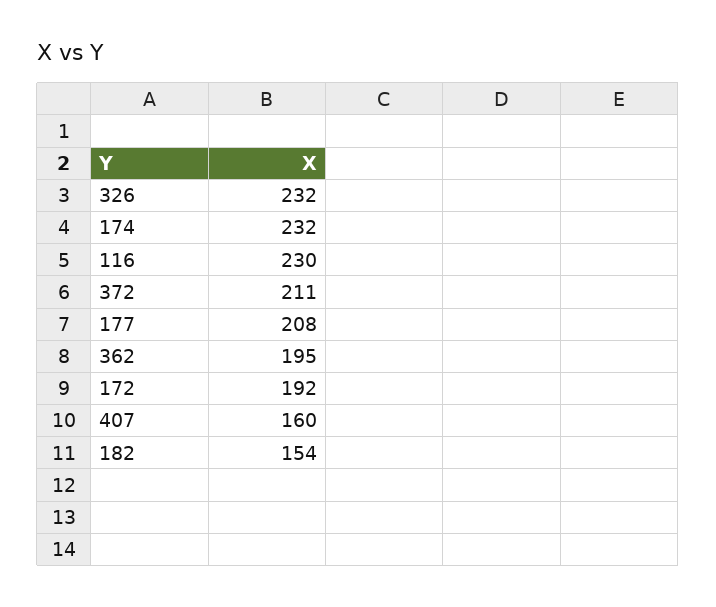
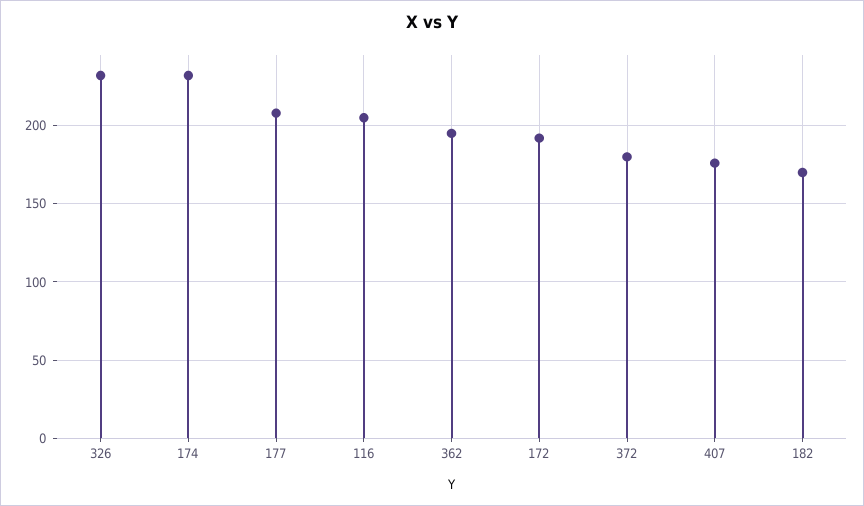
116: 230 -> 205
372: 211 -> 180
407: 160 -> 175
182: 154 -> 170

